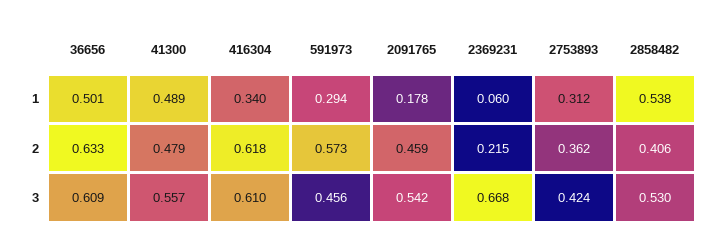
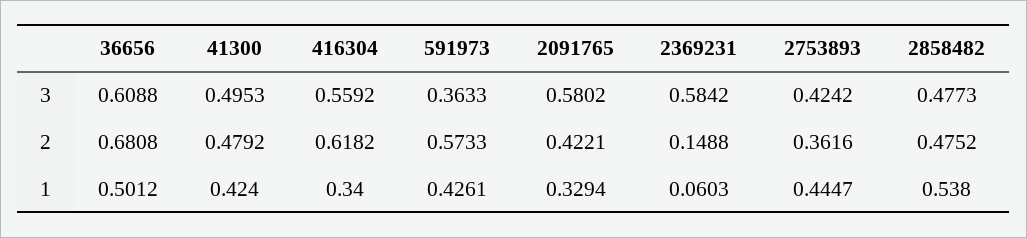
41300, 1: 0.489 -> 0.424
591973, 1: 0.294 -> 0.4261
2091765, 1: 0.178 -> 0.3294
2753893, 1: 0.312 -> 0.4447
36656, 2: 0.633 -> 0.6808
2091765, 2: 0.459 -> 0.4221
2369231, 2: 0.215 -> 0.1488
2858482, 2: 0.406 -> 0.4752
41300, 3: 0.557 -> 0.4953
416304, 3: 0.61 -> 0.5592
591973, 3: 0.456 -> 0.3633
2091765, 3: 0.542 -> 0.5802
2369231, 3: 0.668 -> 0.5842
2858482, 3: 0.53 -> 0.4773

